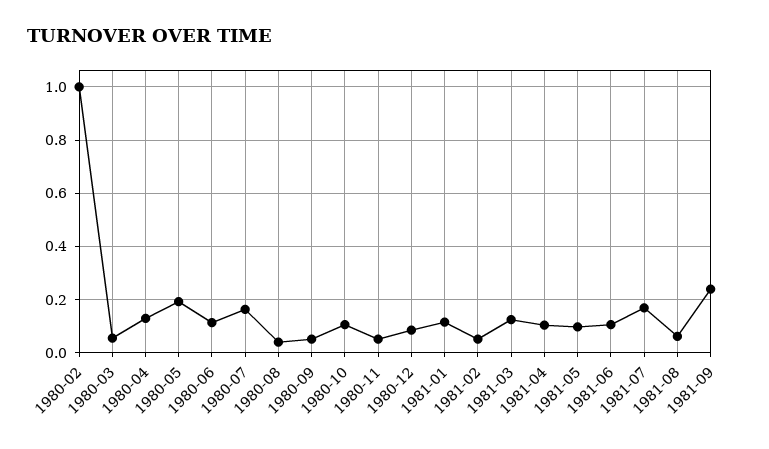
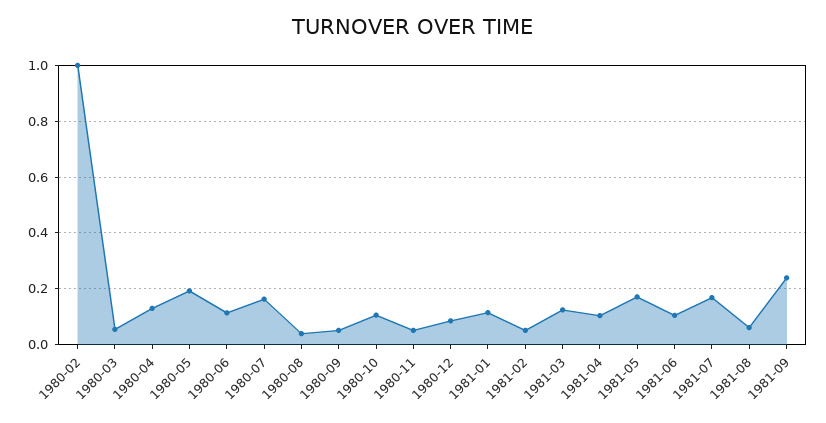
1981-05: 0.1 -> 0.175

